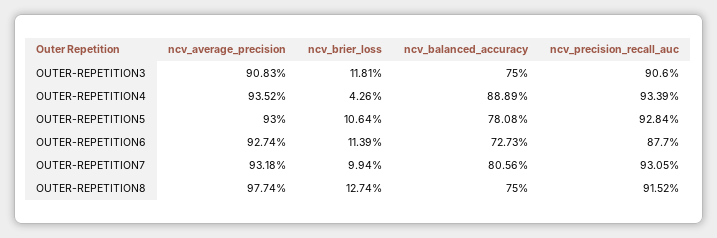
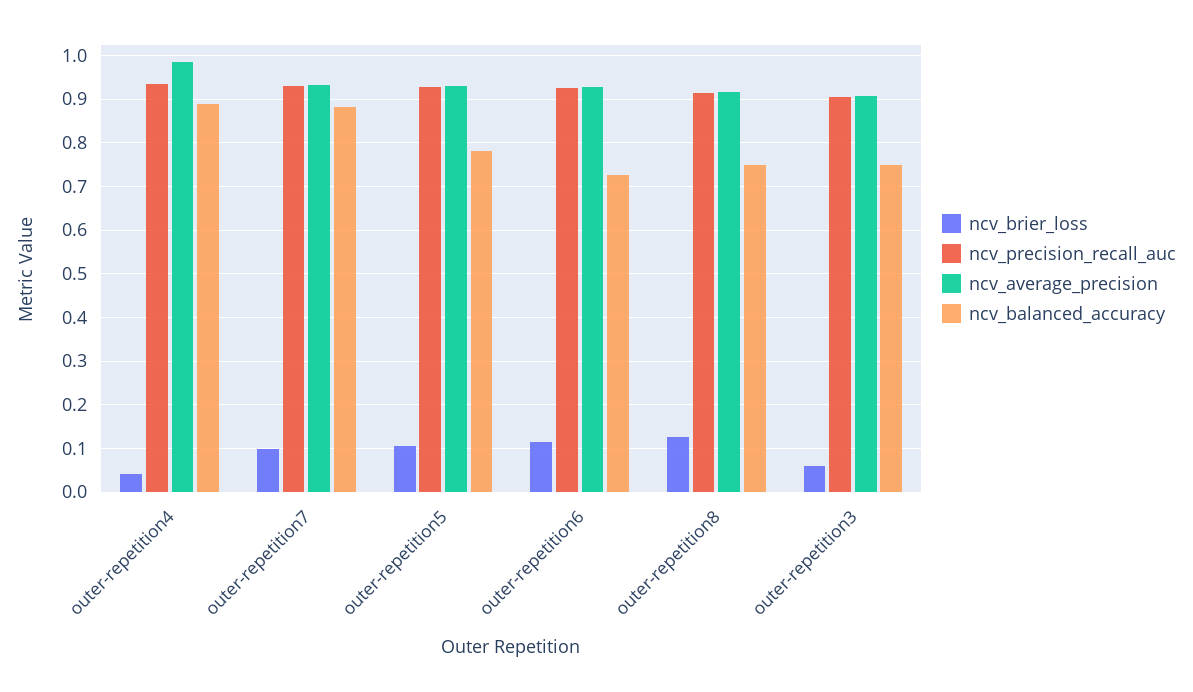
ncv_brier_loss, OUTER-REPETITION3: 0.1181 -> 0.06
ncv_average_precision, OUTER-REPETITION4: 0.9352 -> 0.98
ncv_precision_recall_auc, OUTER-REPETITION6: 0.877 -> 0.92
ncv_balanced_accuracy, OUTER-REPETITION7: 0.8056 -> 0.88
ncv_average_precision, OUTER-REPETITION8: 0.9774 -> 0.92

